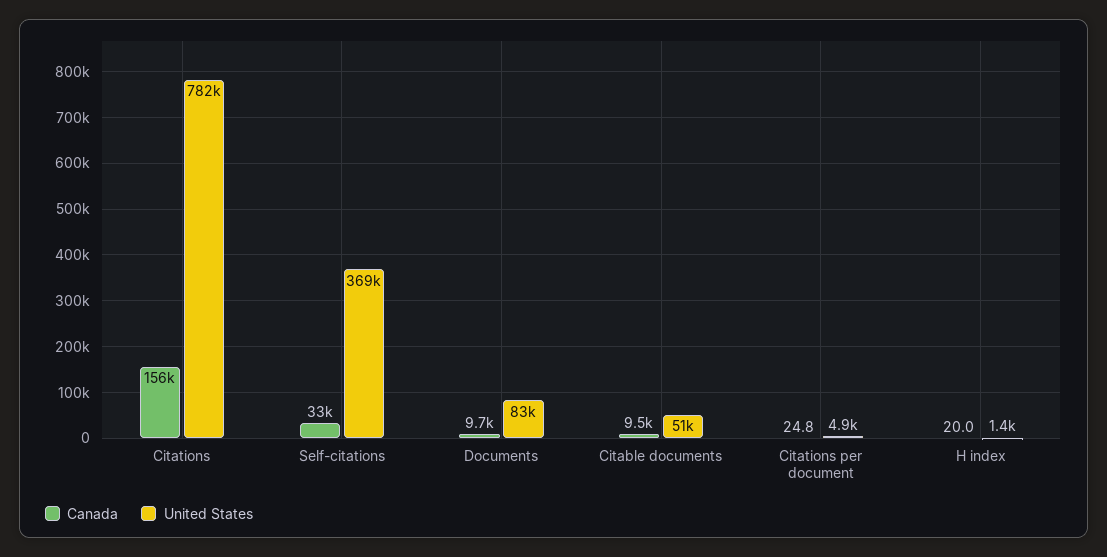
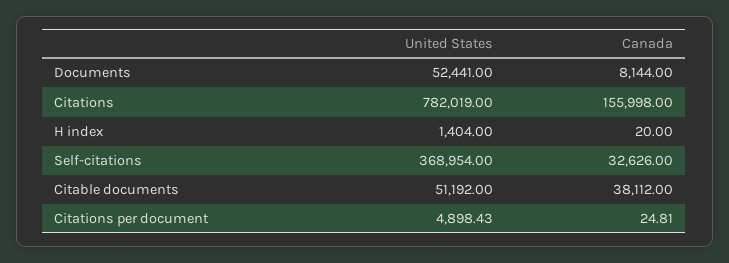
Canada, Documents: 9700 -> 8144
United States, Documents: 83000 -> 52441
Canada, Citable documents: 9500 -> 38112

